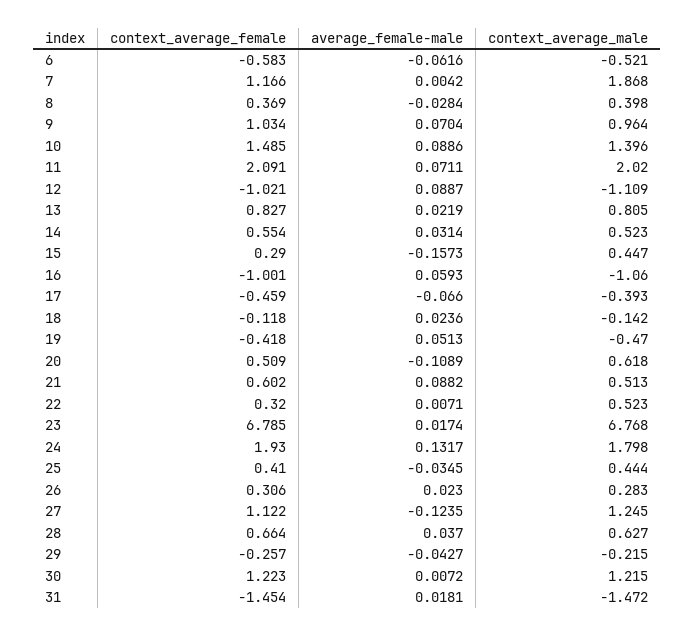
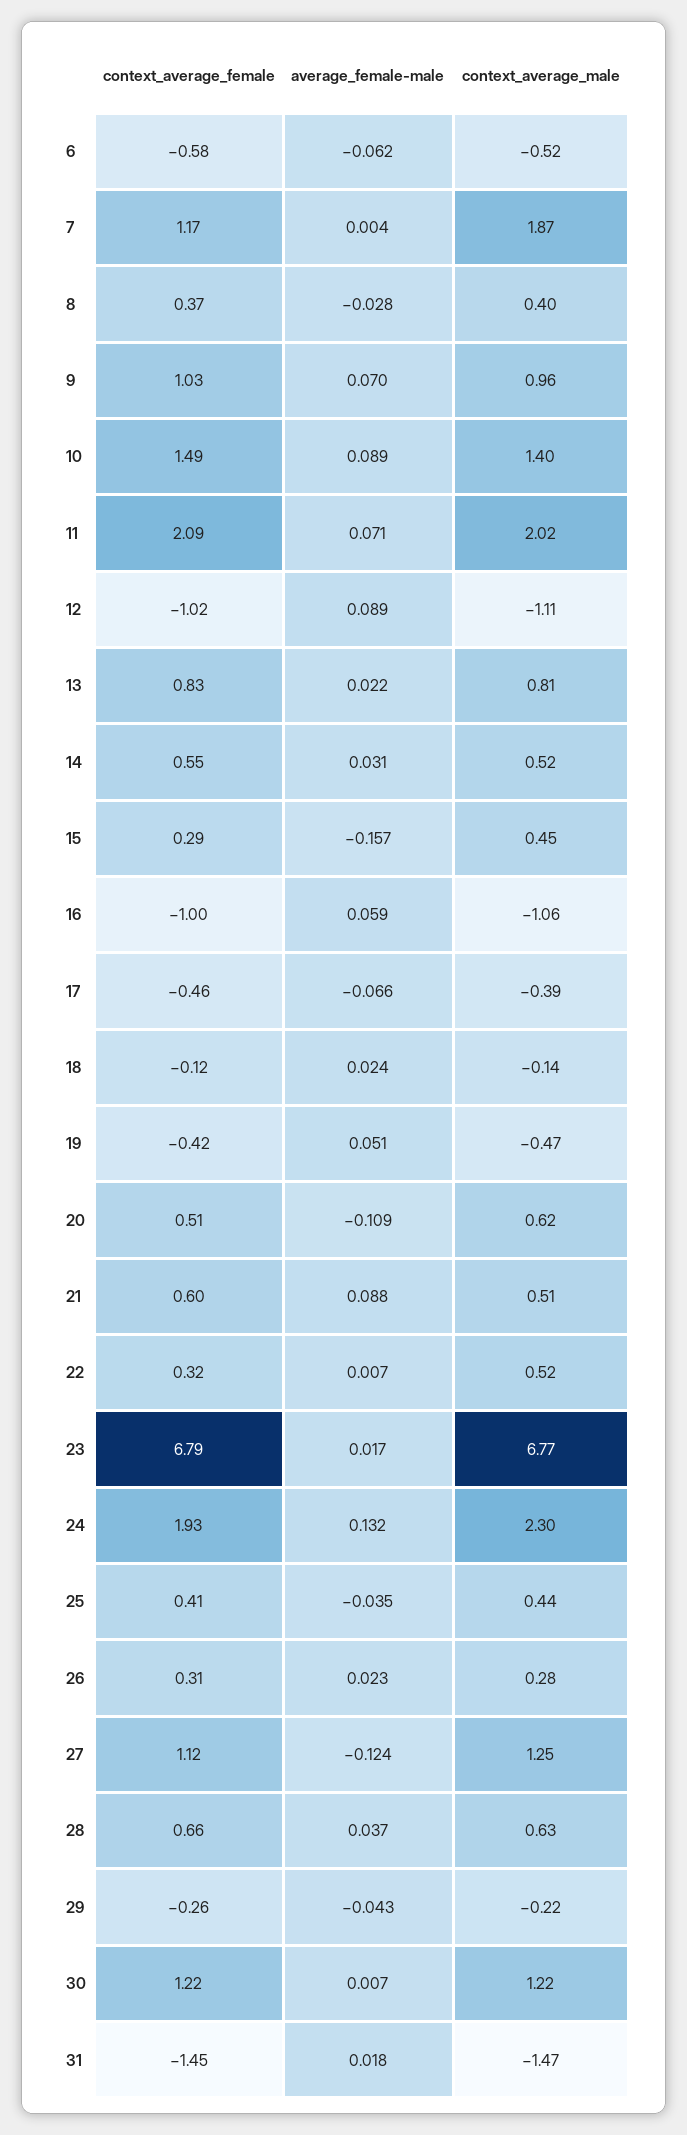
context_average_male, 24: 1.798 -> 2.3

